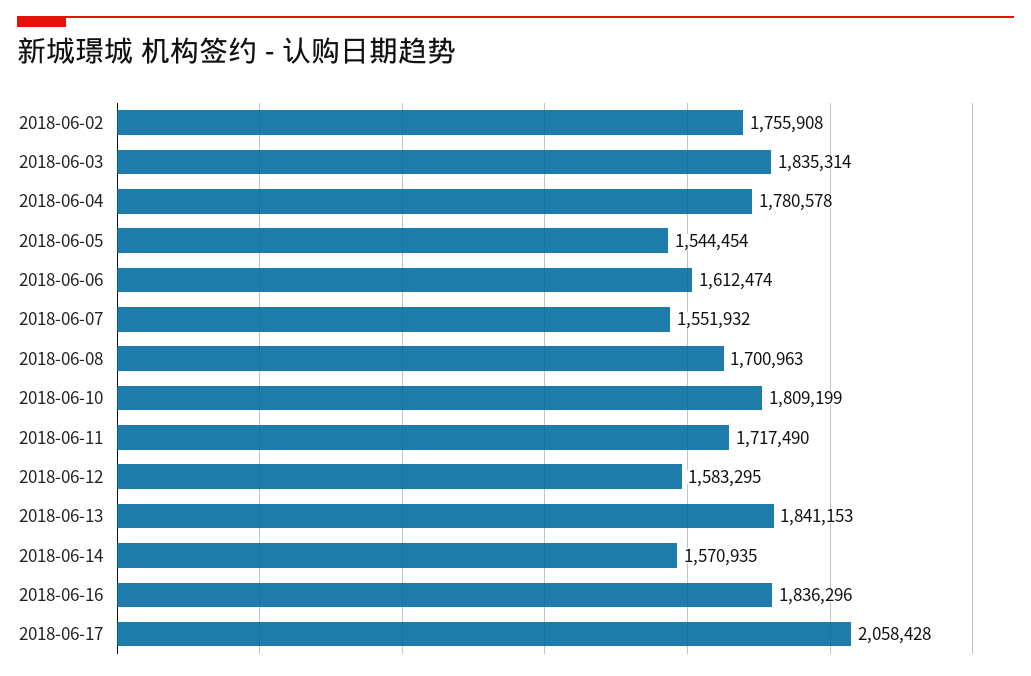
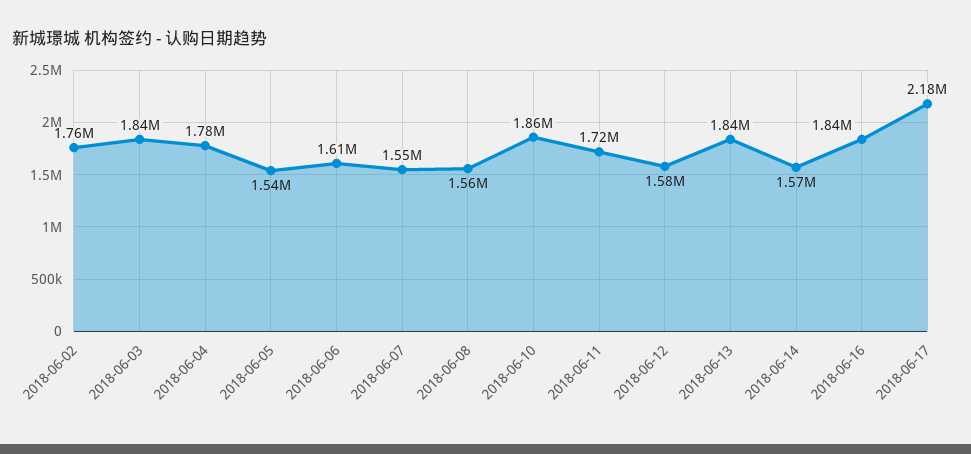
2018-06-08: 1700963 -> 1560000
2018-06-10: 1809199 -> 1860000
2018-06-17: 2058428 -> 2180000

